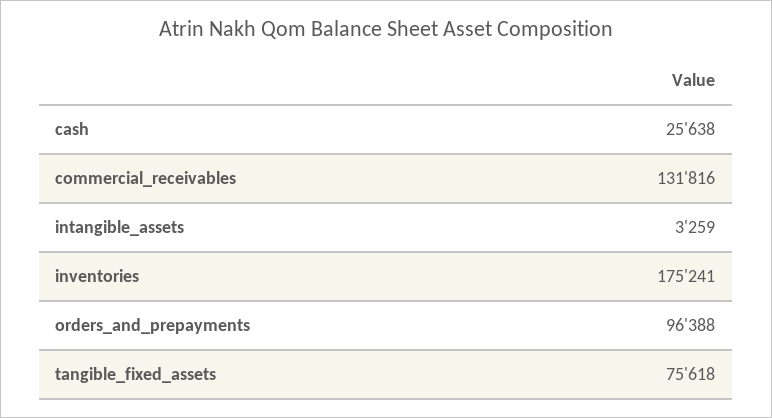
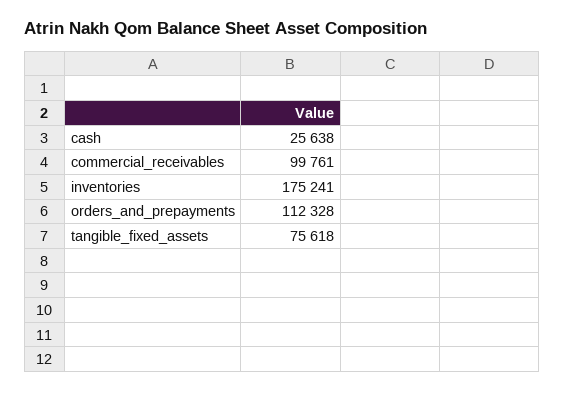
commercial_receivables: 131816 -> 99761
intangible_assets: 3259 -> none
orders_and_prepayments: 96388 -> 112328

